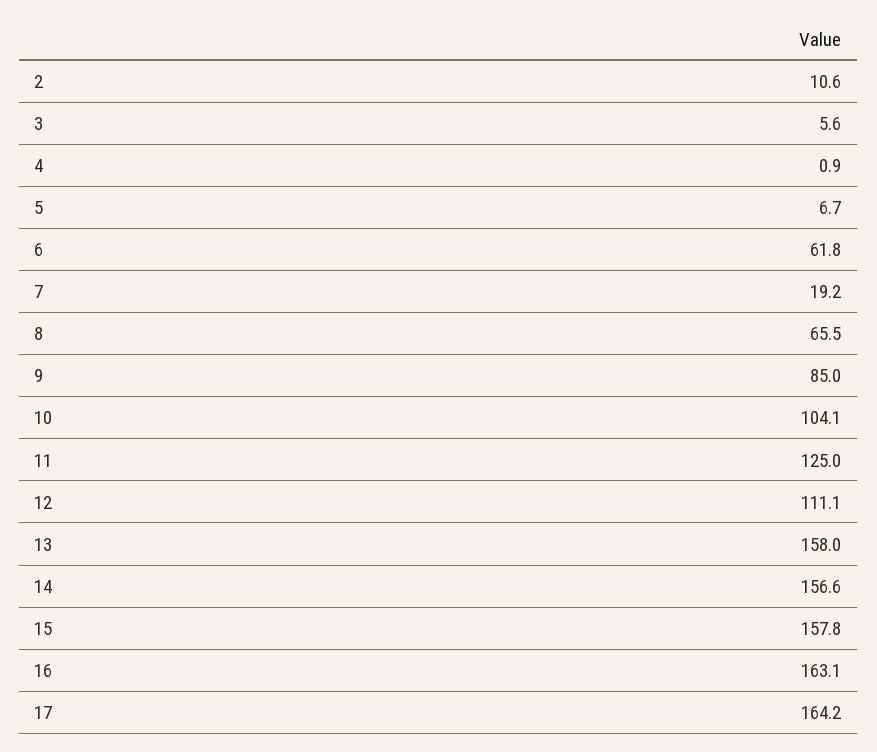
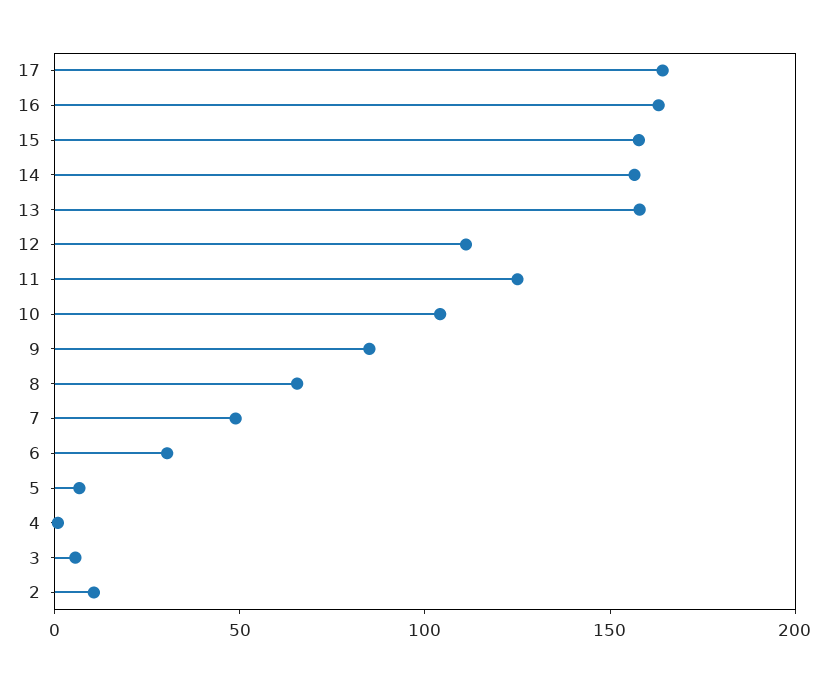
6: 61.8 -> 30
7: 19.2 -> 50

